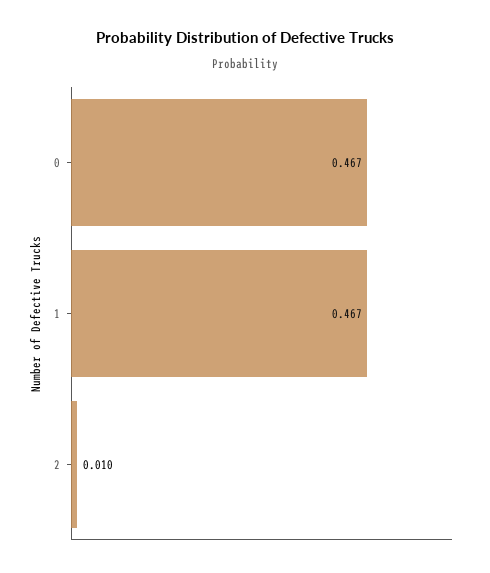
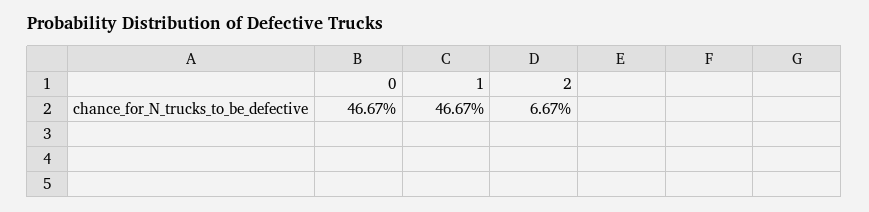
2: 0.01 -> 0.0667

